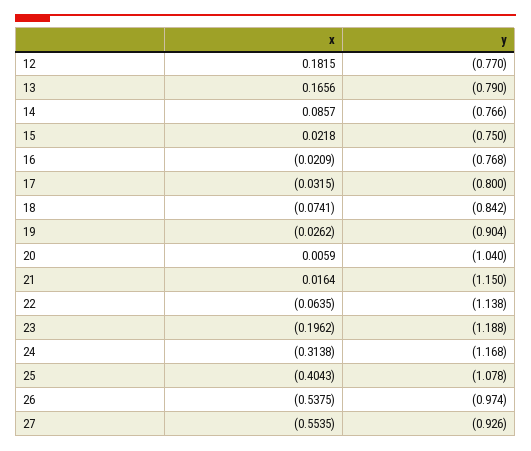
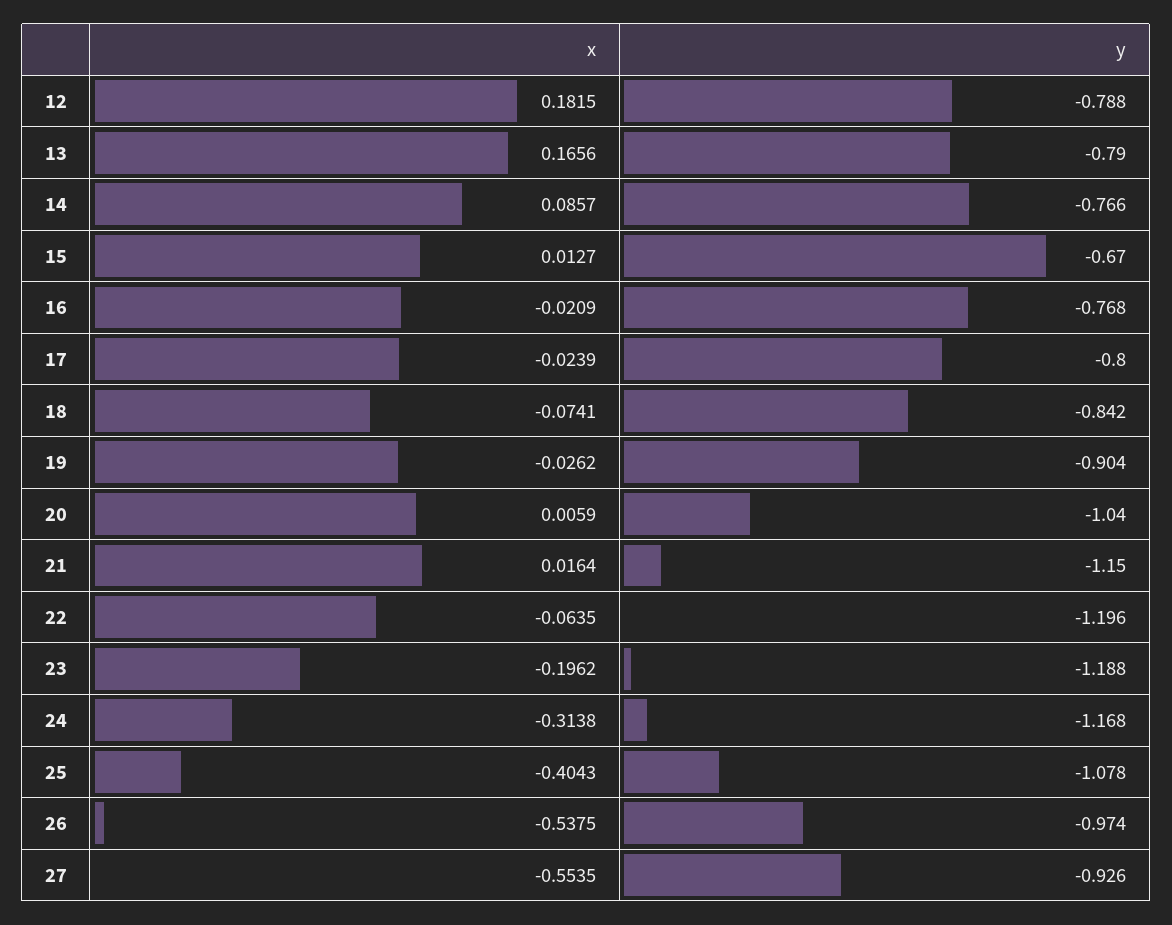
y, 12: -0.77 -> -0.788
x, 15: 0.0218 -> 0.0127
y, 15: -0.75 -> -0.67
x, 17: -0.0315 -> -0.0239
y, 22: -1.138 -> -1.196

